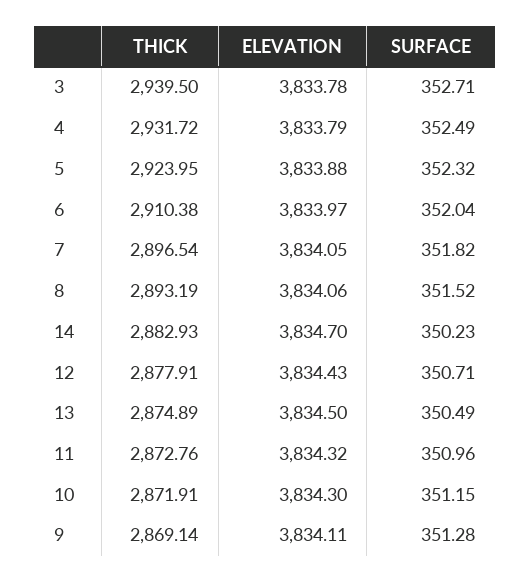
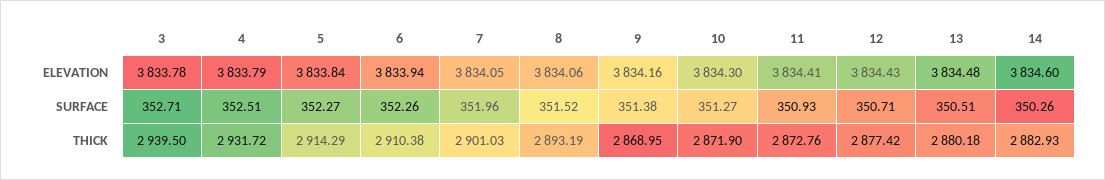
SURFACE, 4: 352.49 -> 352.51
THICK, 5: 2923.95 -> 2914.29
ELEVATION, 5: 3833.88 -> 3833.84
SURFACE, 5: 352.32 -> 352.27
ELEVATION, 6: 3833.97 -> 3833.94
SURFACE, 6: 352.04 -> 352.26
THICK, 7: 2896.54 -> 2901.03
SURFACE, 7: 351.82 -> 351.96
ELEVATION, 14: 3834.7 -> 3834.6
SURFACE, 14: 350.23 -> 350.26
THICK, 12: 2877.91 -> 2877.42
THICK, 13: 2874.89 -> 2880.18
ELEVATION, 13: 3834.5 -> 3834.48
SURFACE, 13: 350.49 -> 350.51
ELEVATION, 11: 3834.32 -> 3834.41
SURFACE, 11: 350.96 -> 350.93
THICK, 10: 2871.91 -> 2871.9
SURFACE, 10: 351.15 -> 351.27
THICK, 9: 2869.14 -> 2868.95
ELEVATION, 9: 3834.11 -> 3834.16
SURFACE, 9: 351.28 -> 351.38

